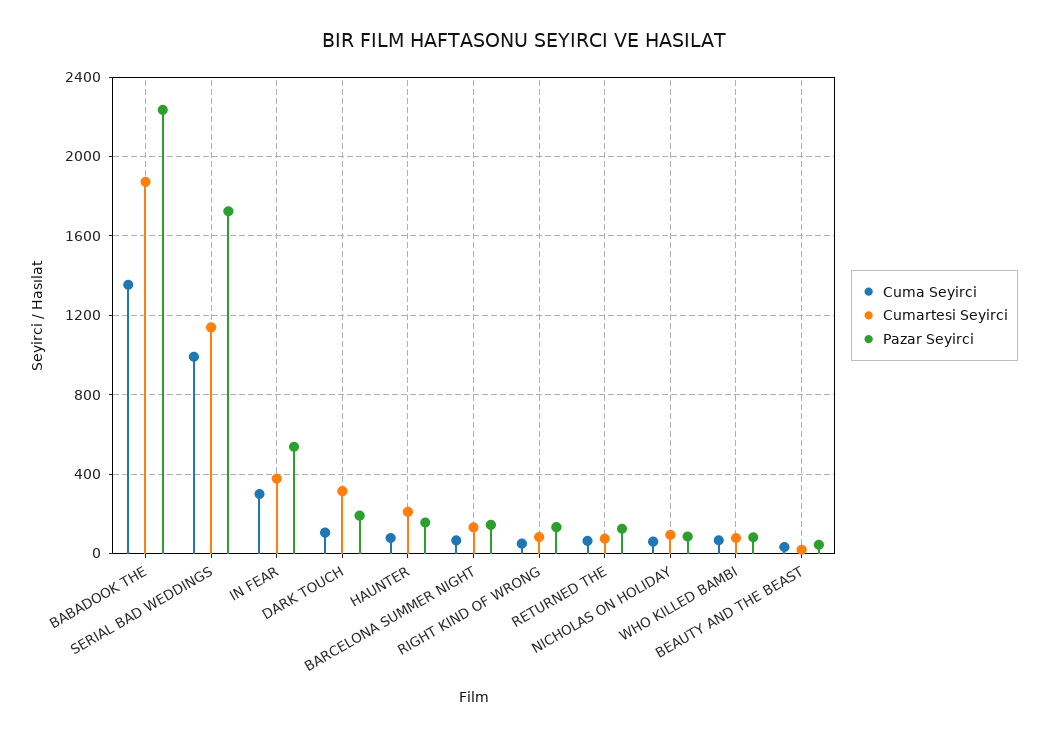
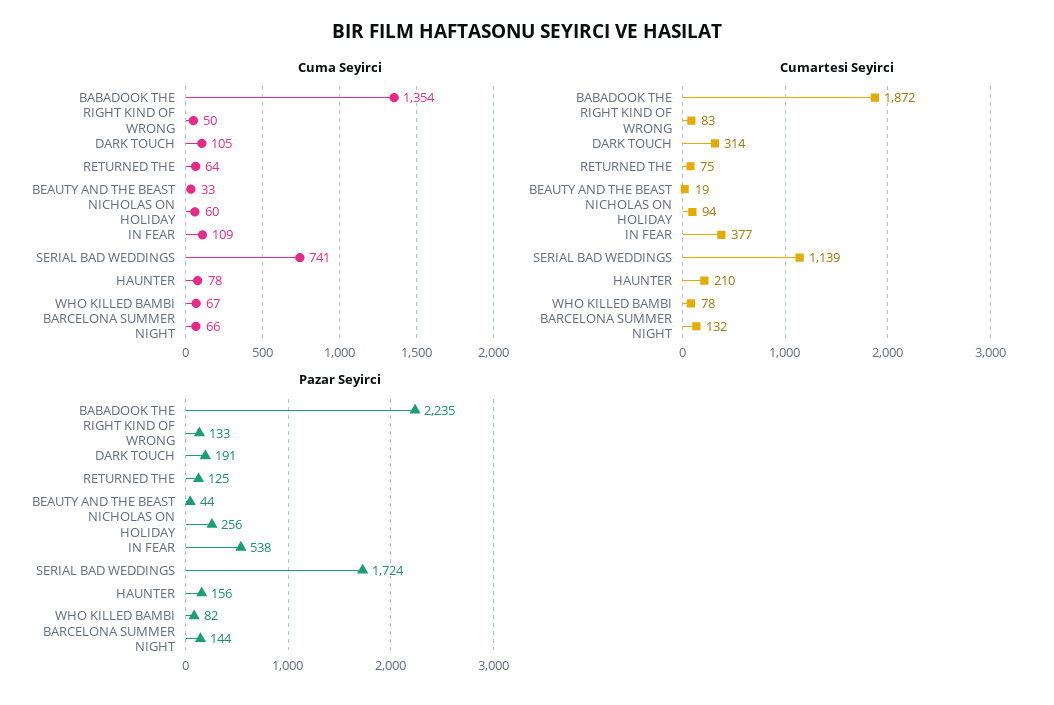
Cuma Seyirci, SERIAL BAD WEDDINGS: 1000 -> 741
Cuma Seyirci, IN FEAR: 300 -> 109
Pazar Seyirci, NICHOLAS ON HOLIDAY: 100 -> 256

